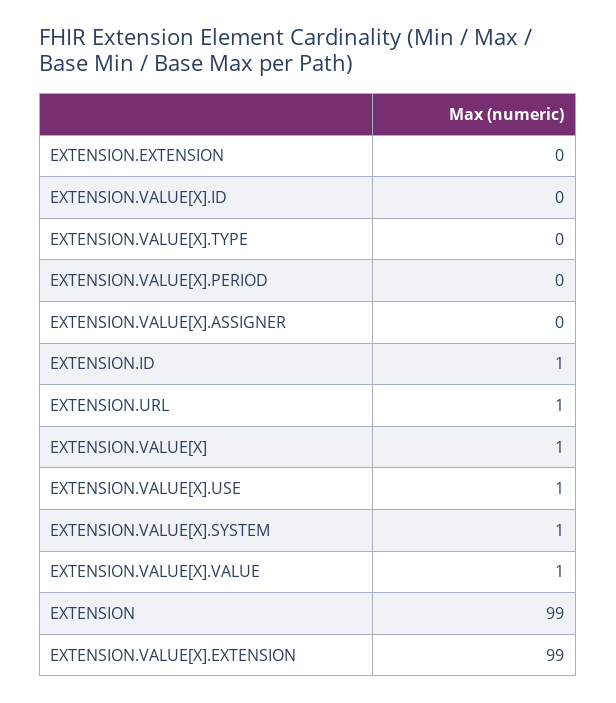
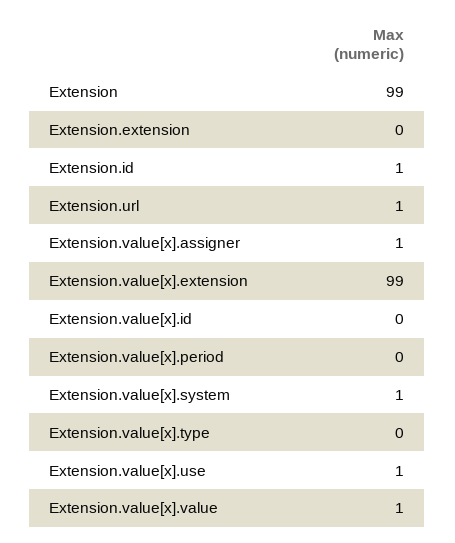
EXTENSION.VALUE[X].ASSIGNER: 0 -> 1
EXTENSION.VALUE[X]: 1 -> none

